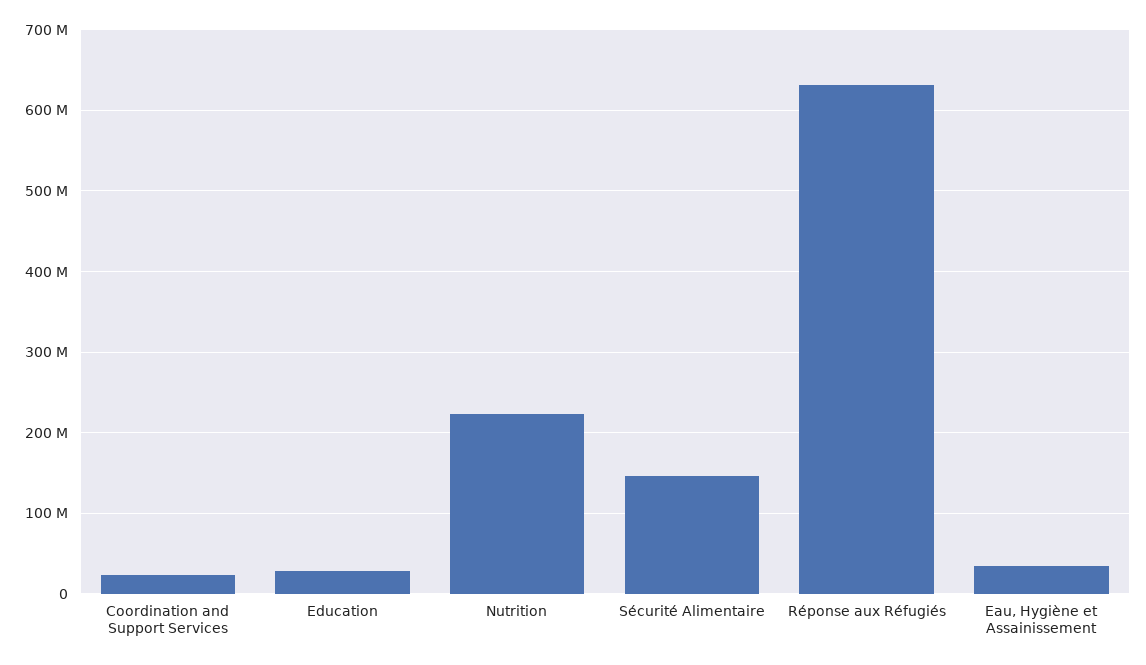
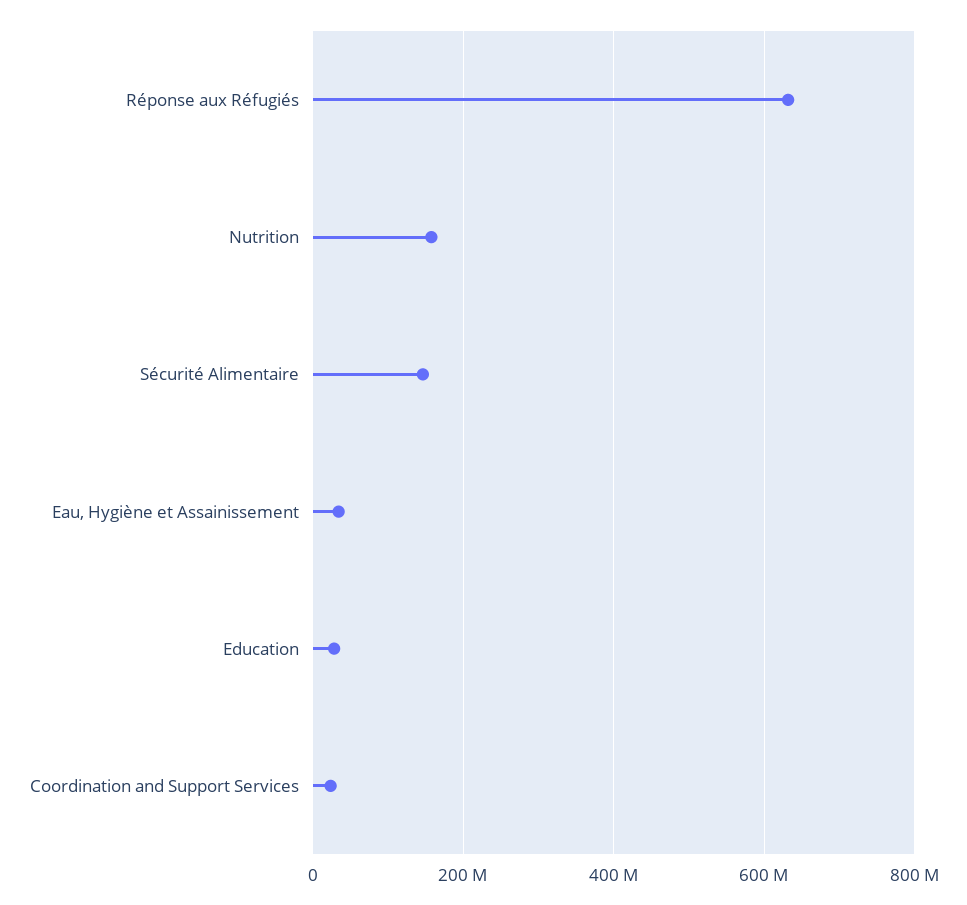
Nutrition: 220000000 -> 160000000

